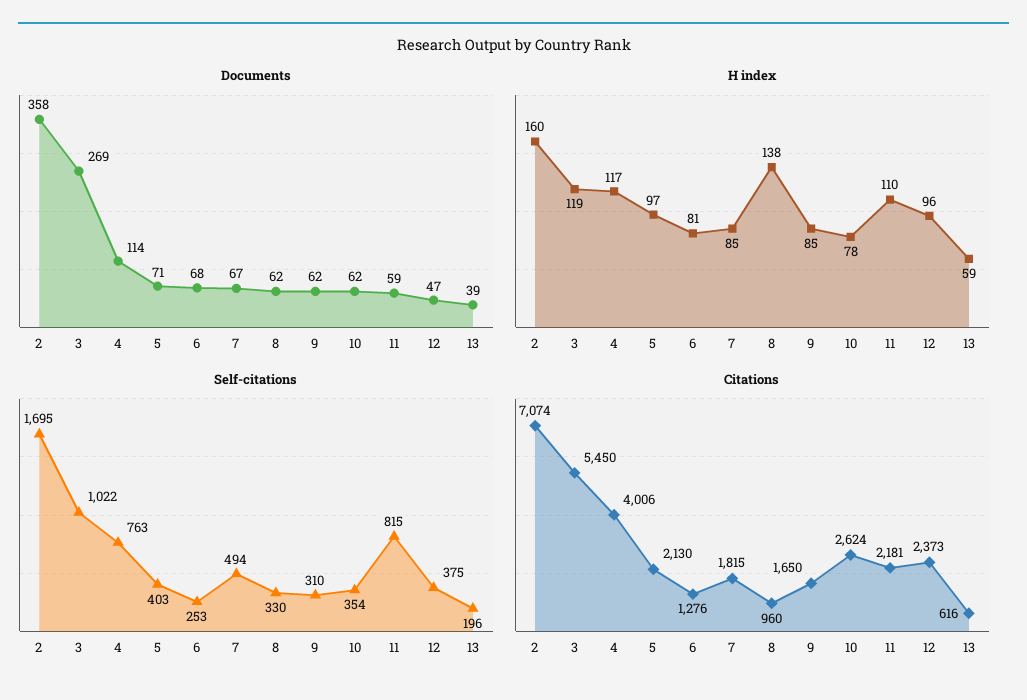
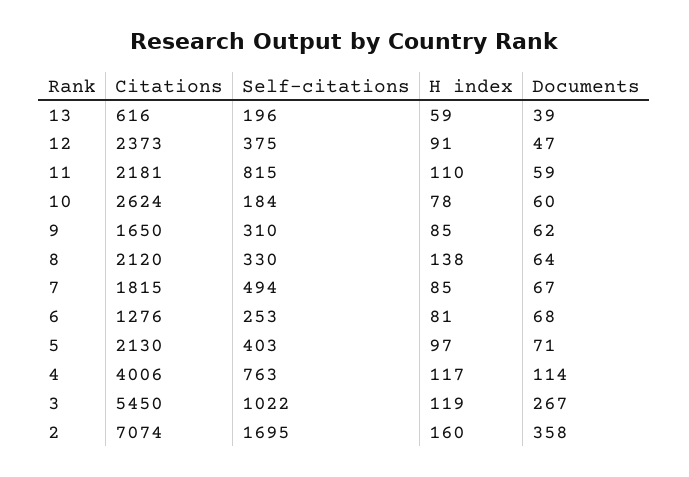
Documents, 3: 269 -> 267
Documents, 8: 62 -> 64
Documents, 10: 62 -> 60
H index, 12: 96 -> 91
Self-citations, 10: 354 -> 184
Citations, 8: 960 -> 2120

